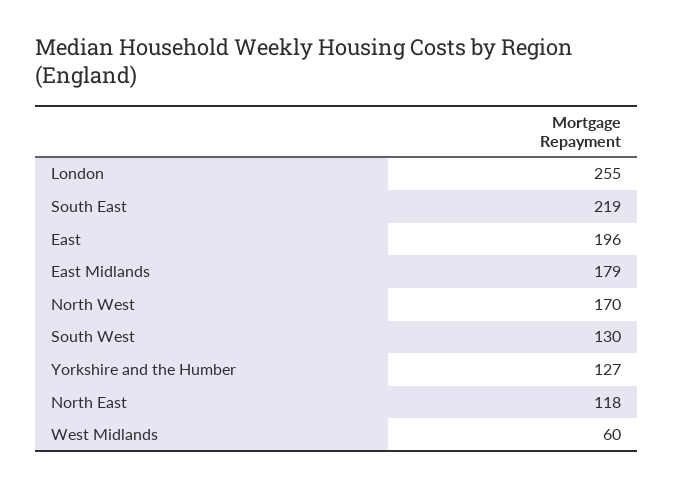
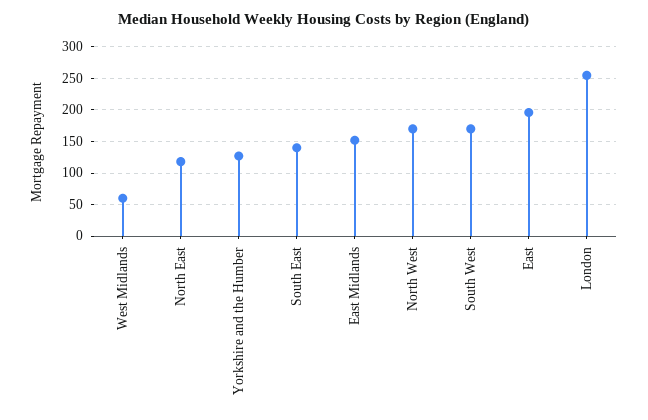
South East: 219 -> 140
East Midlands: 179 -> 150
South West: 130 -> 170

